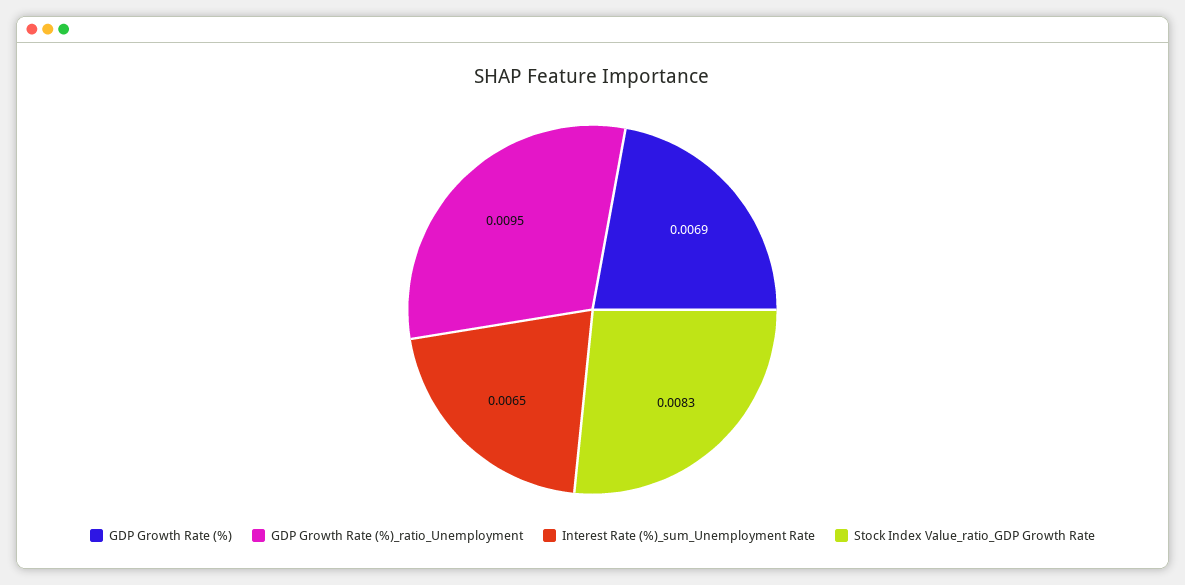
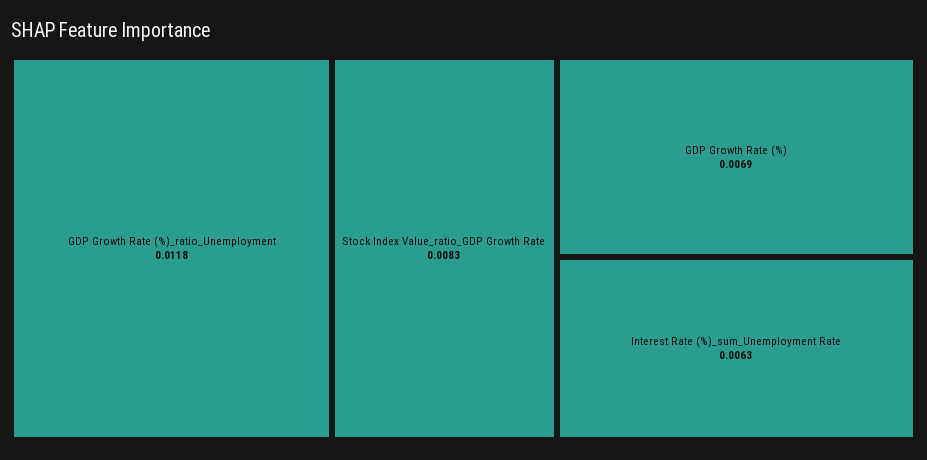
GDP Growth Rate (%)_ratio_Unemployment: 0.0095 -> 0.0118
Interest Rate (%)_sum_Unemployment Rate: 0.0065 -> 0.0063

